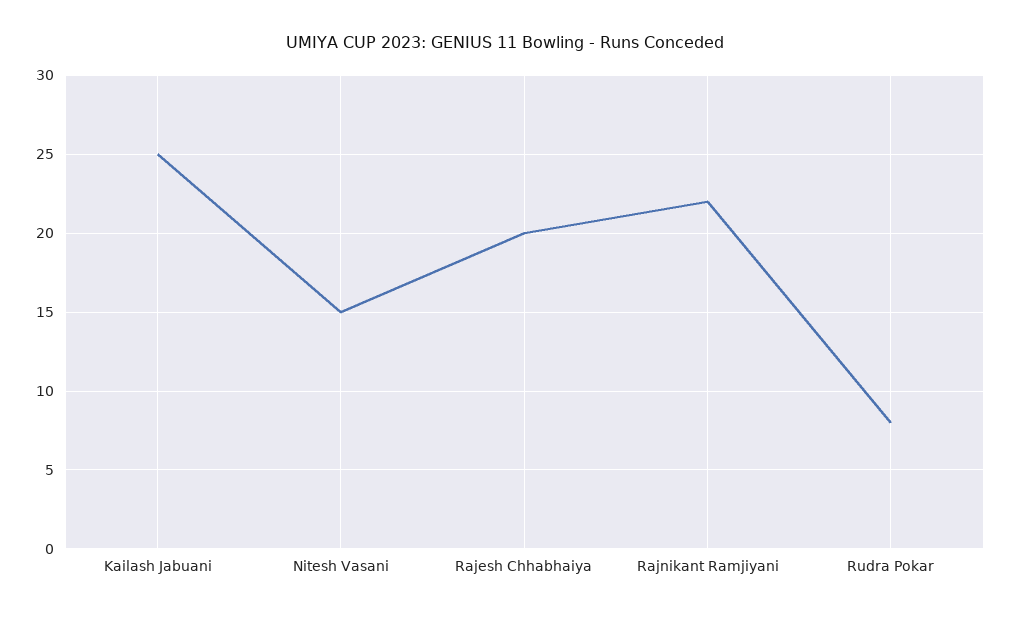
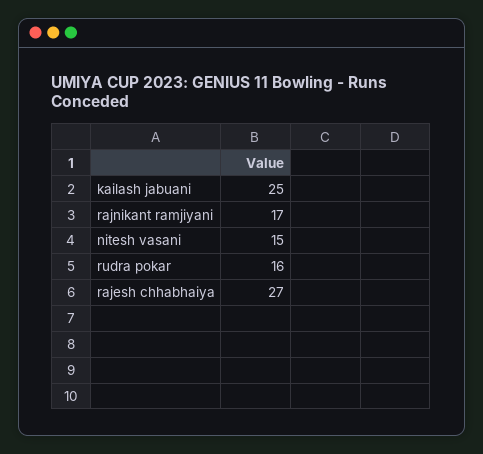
Rajesh Chhabhaiya: 20 -> 27
Rajnikant Ramjiyani: 22 -> 17
Rudra Pokar: 8 -> 16

